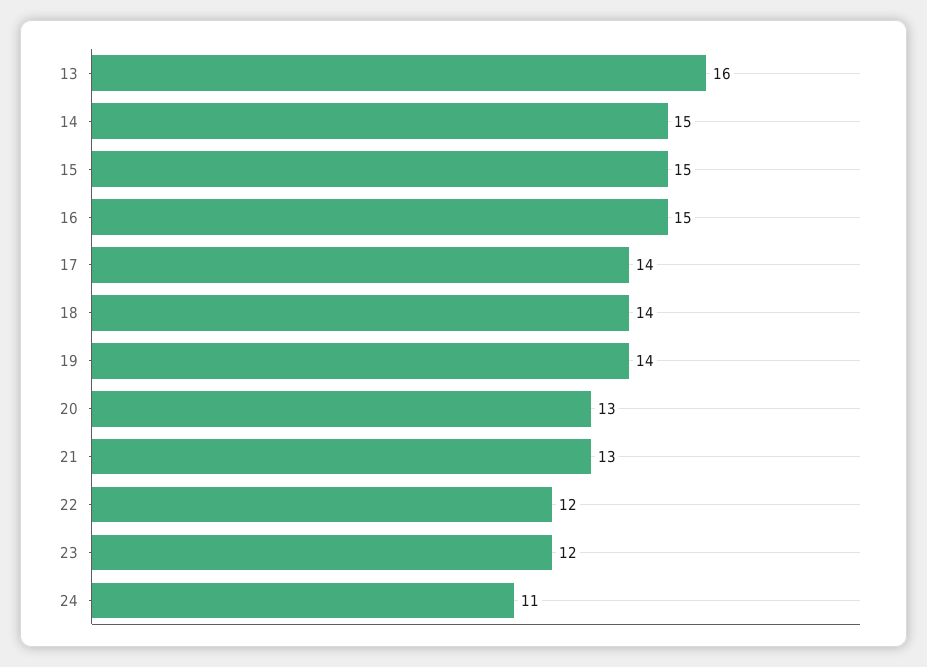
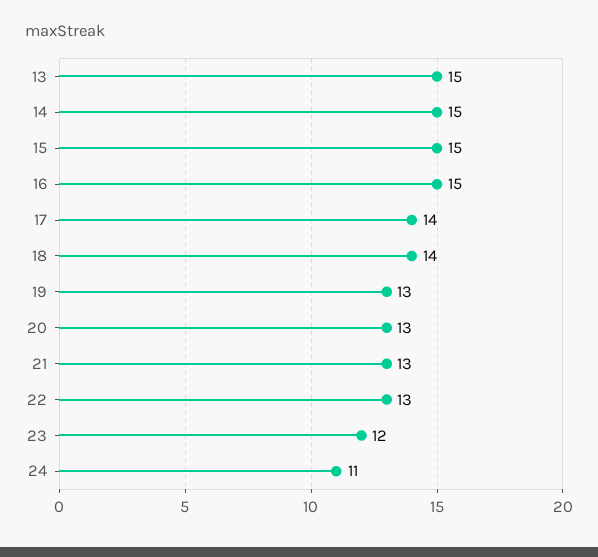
13: 16 -> 15
19: 14 -> 13
22: 12 -> 13

